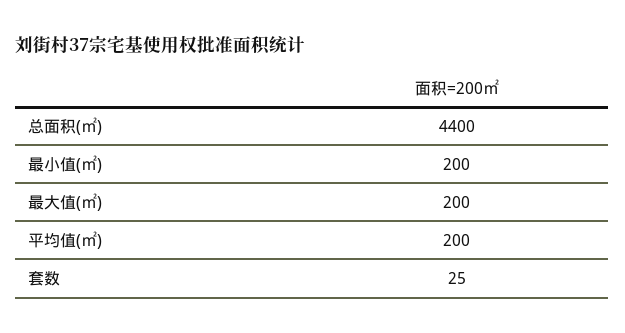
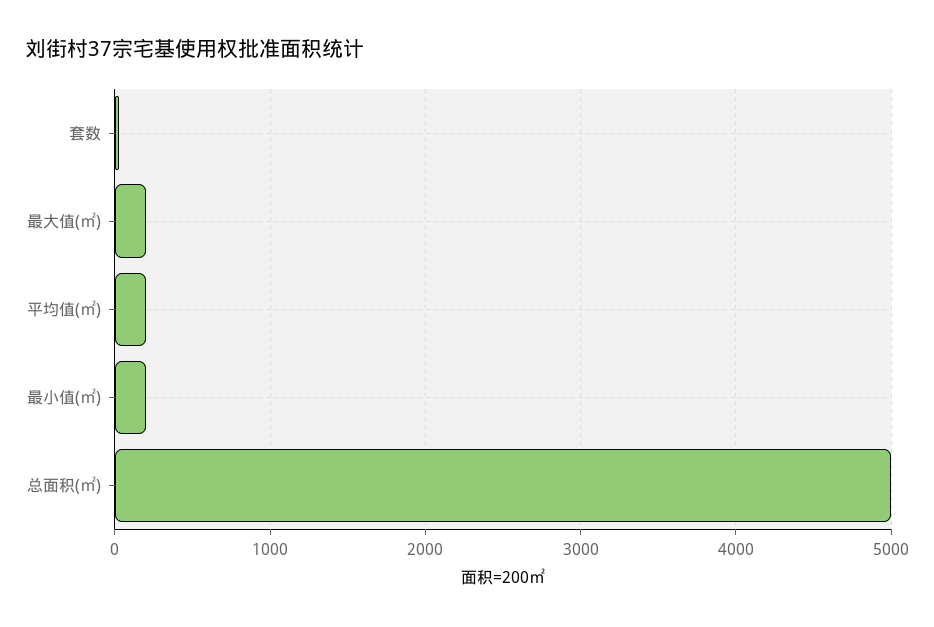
总面积(㎡): 4400 -> 5000

